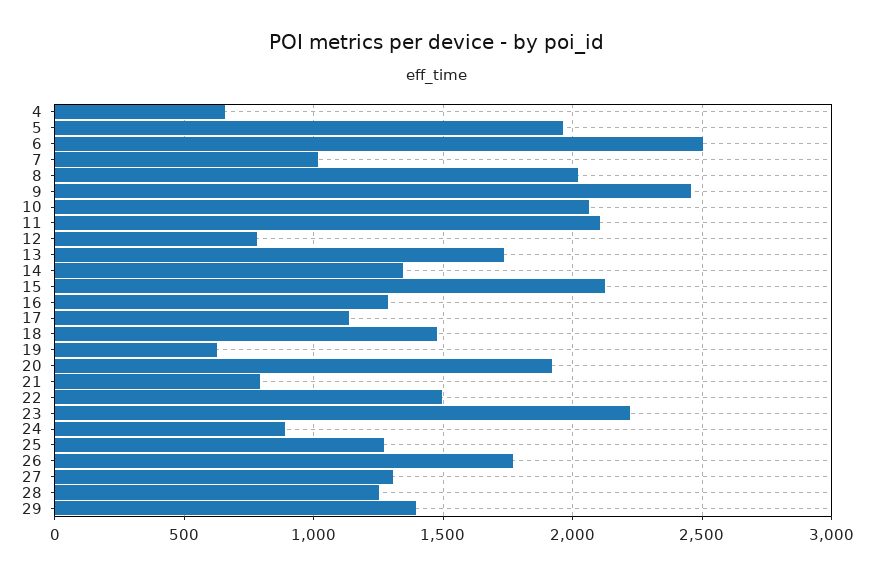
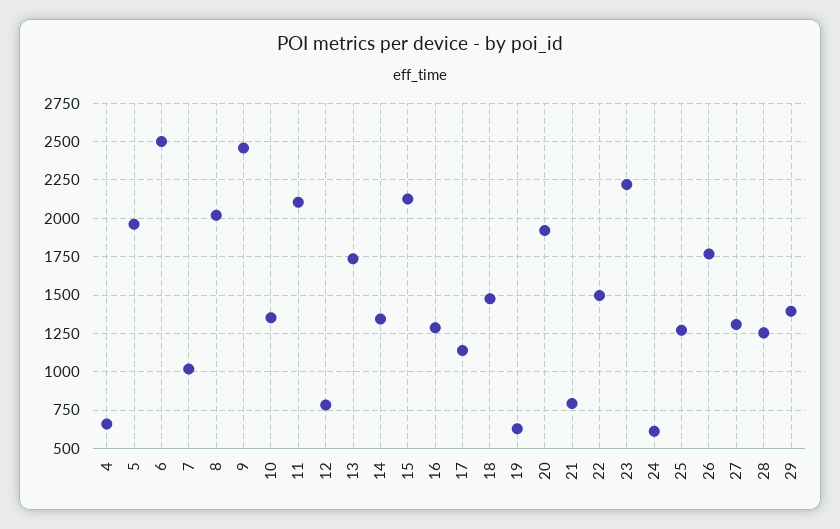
10: 2050 -> 1350
24: 900 -> 600

